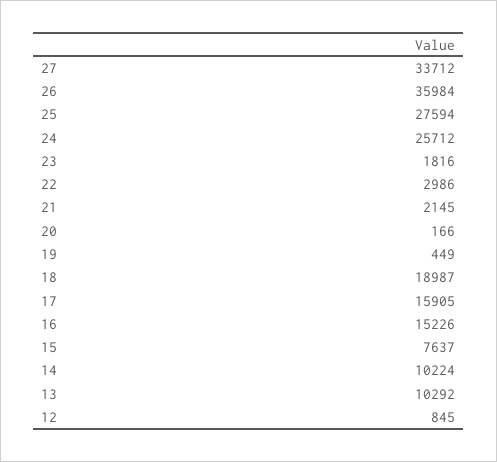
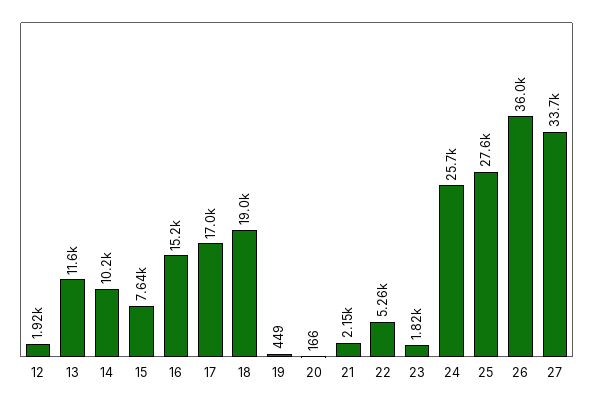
22: 2986 -> 5260
17: 15905 -> 17000
13: 10292 -> 11600
12: 845 -> 1920

